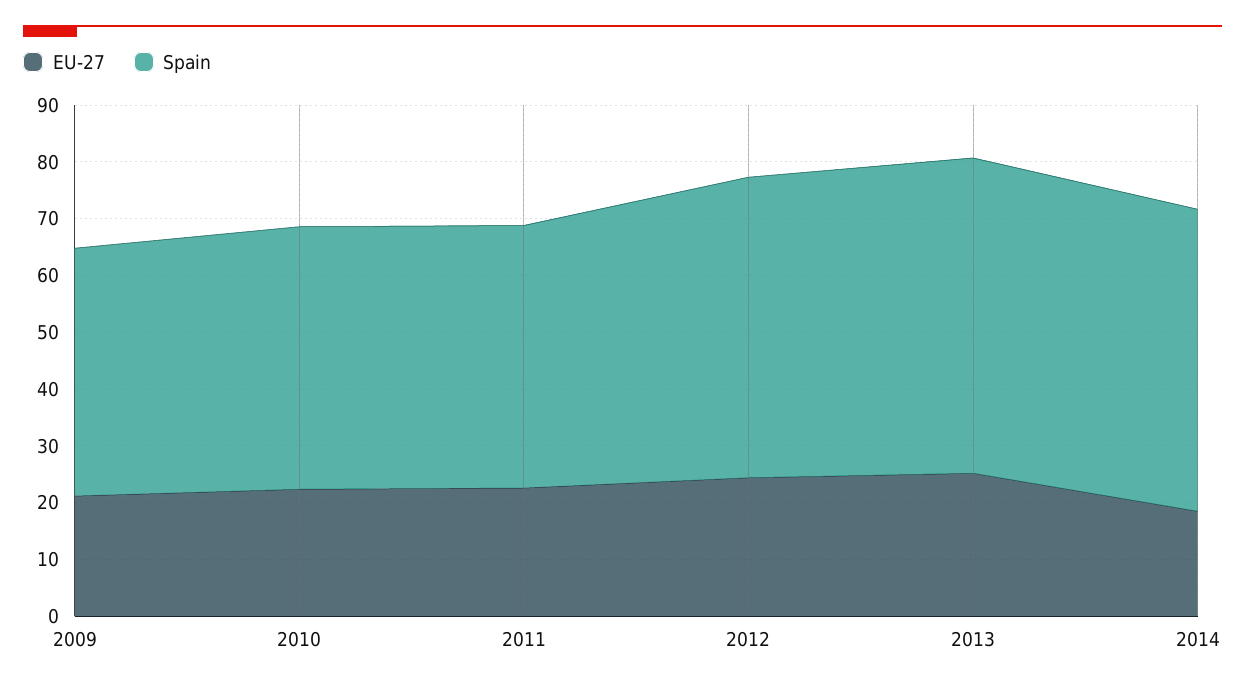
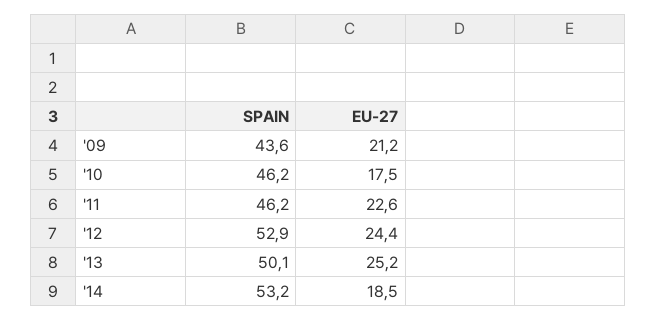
EU-27, 2010: 22 -> 17.5
Spain, 2013: 56 -> 50.1

